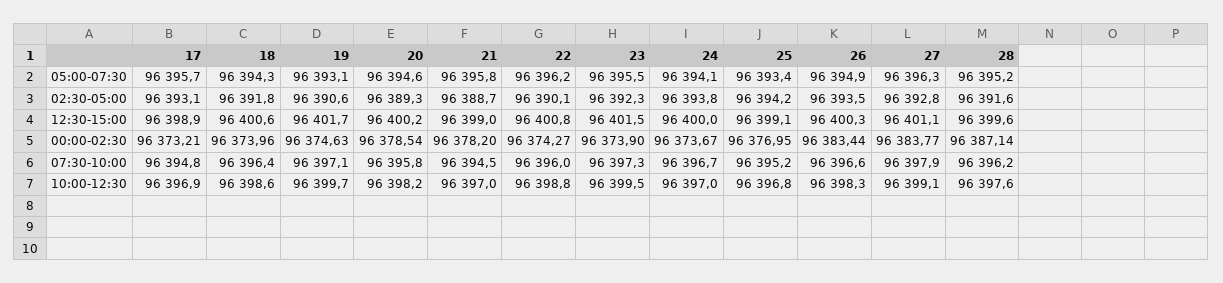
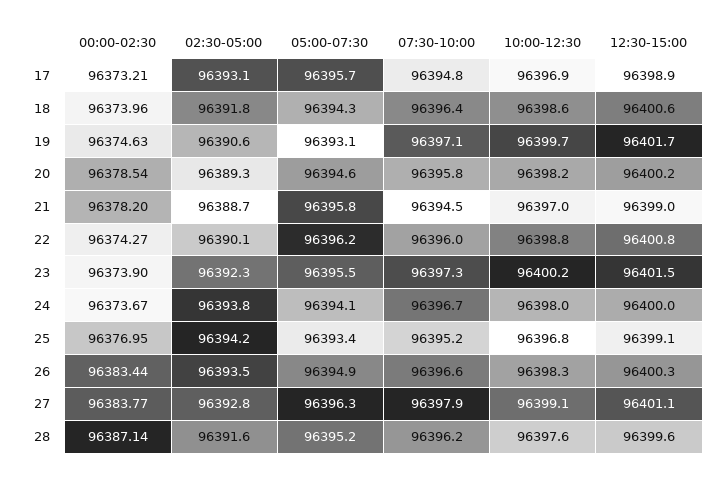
23, 10:00-12:30: 96399.5 -> 96400.2
24, 10:00-12:30: 96397 -> 96398

